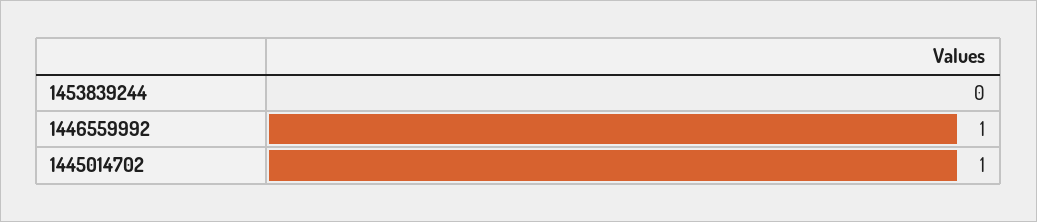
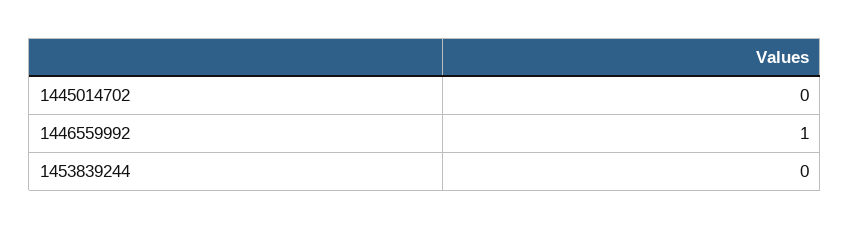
1445014702: 1 -> 0

